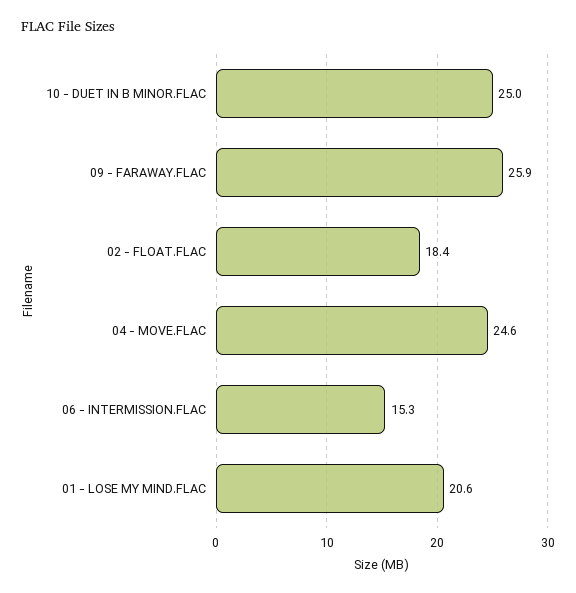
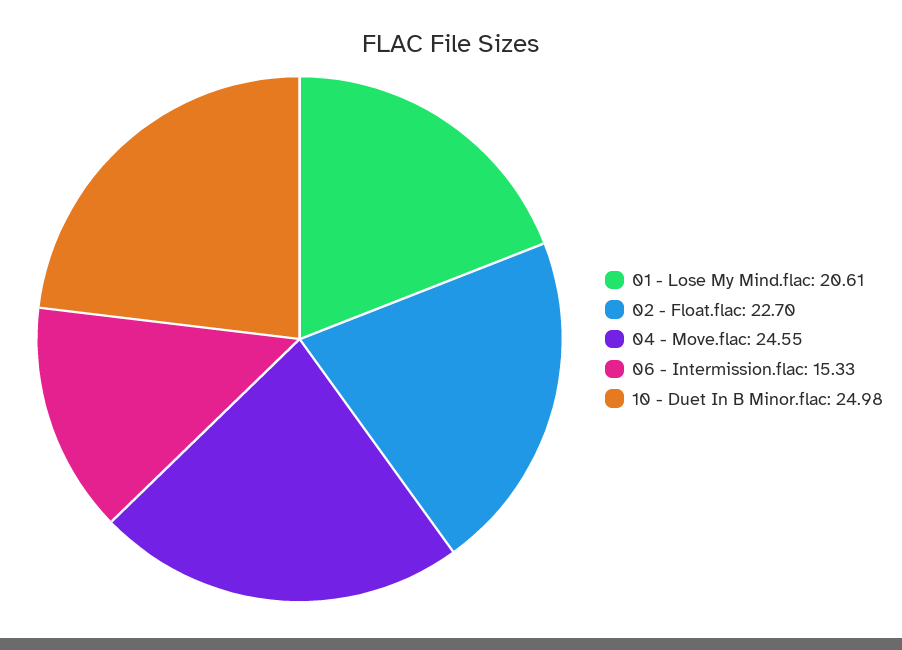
09 - FARAWAY.FLAC: 25.9 -> none
02 - FLOAT.FLAC: 18.4 -> 22.7

